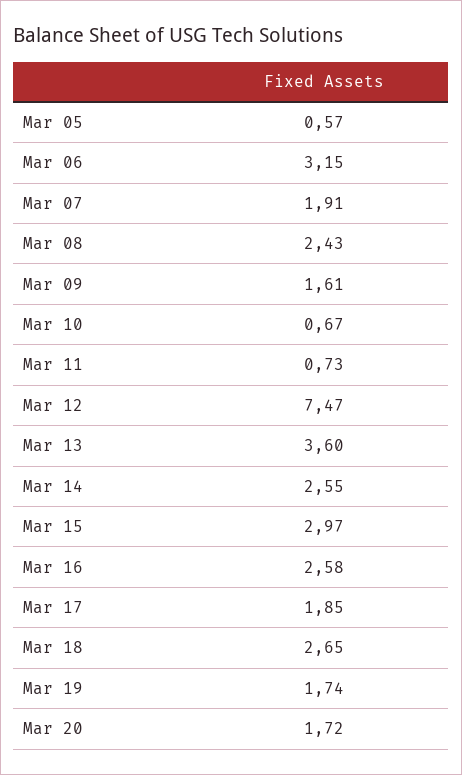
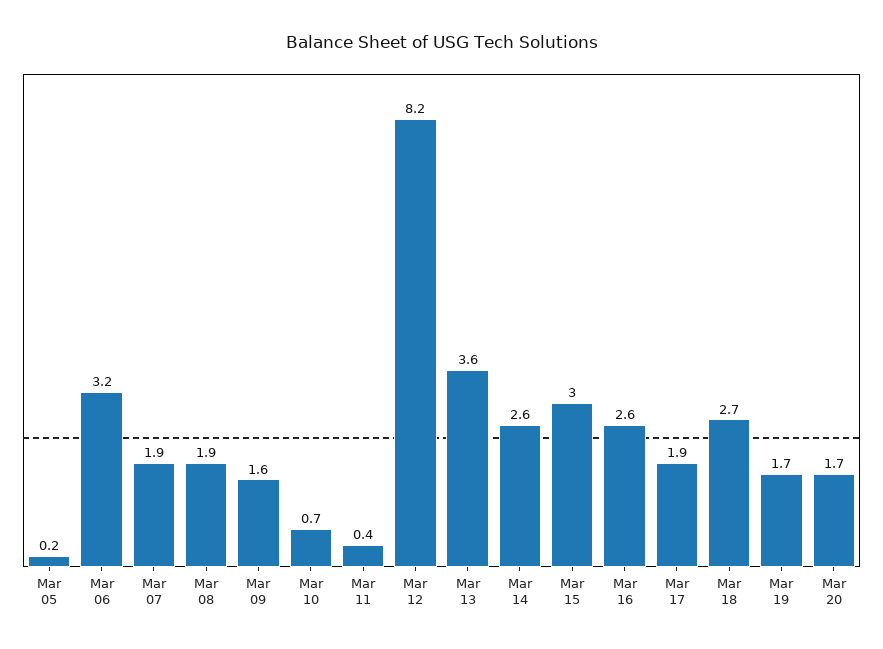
Mar 05: 0.57 -> 0.2
Mar 08: 2.43 -> 1.9
Mar 11: 0.73 -> 0.4
Mar 12: 7.47 -> 8.2

